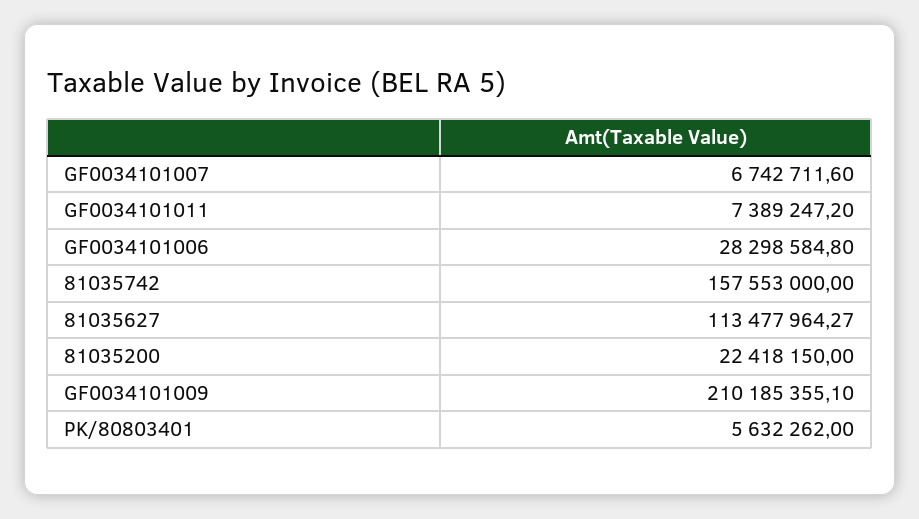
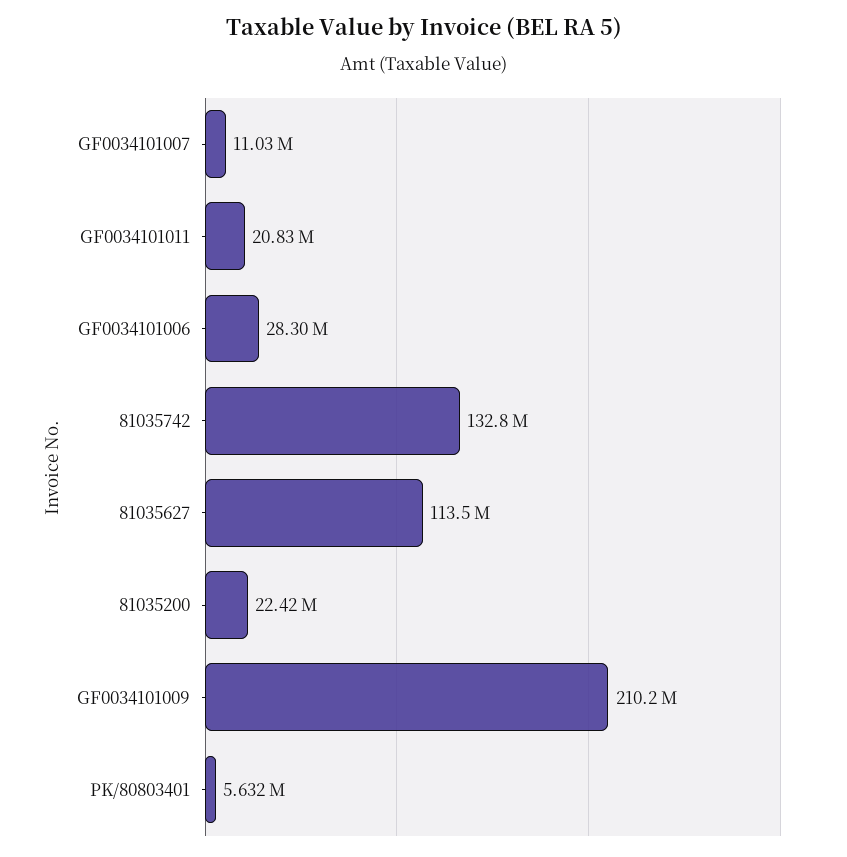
GF0034101007: 6742711.6 -> 11030000
GF0034101011: 7389247.2 -> 20830000
81035742: 157553000 -> 132800000

